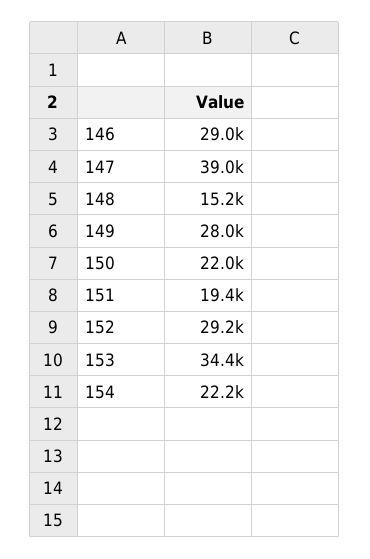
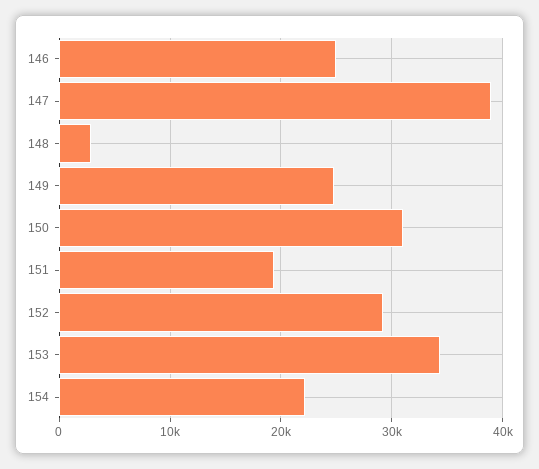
146: 29000 -> 25000
148: 15200 -> 3000
149: 28000 -> 25000
150: 22000 -> 31000

